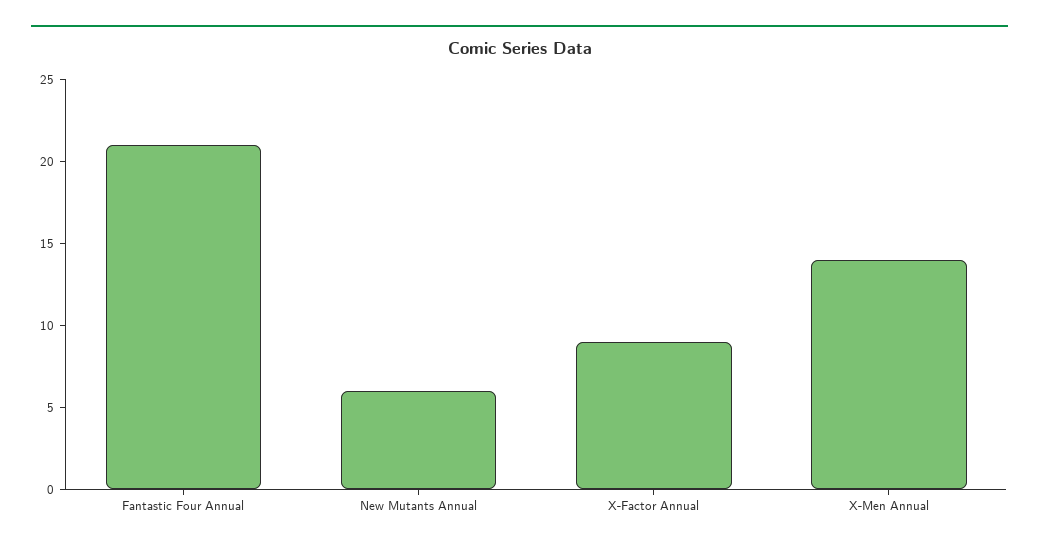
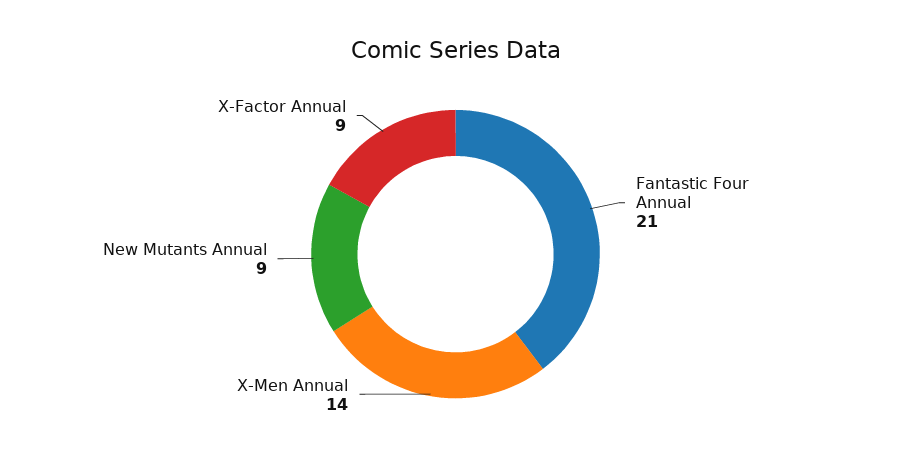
New Mutants Annual: 6 -> 9

